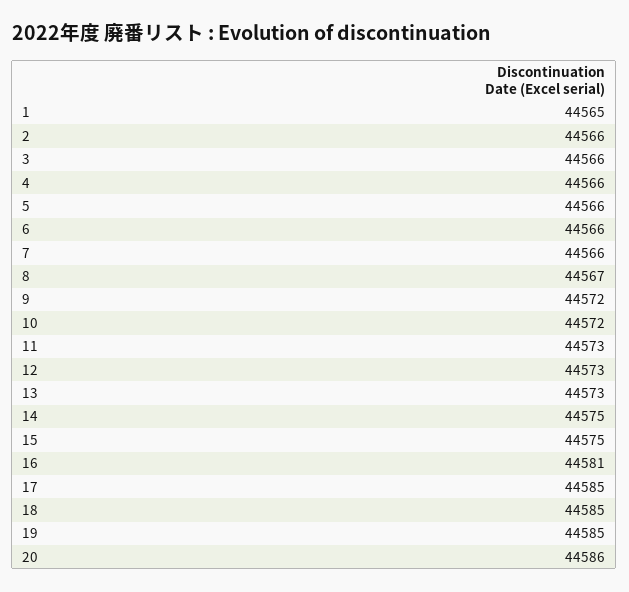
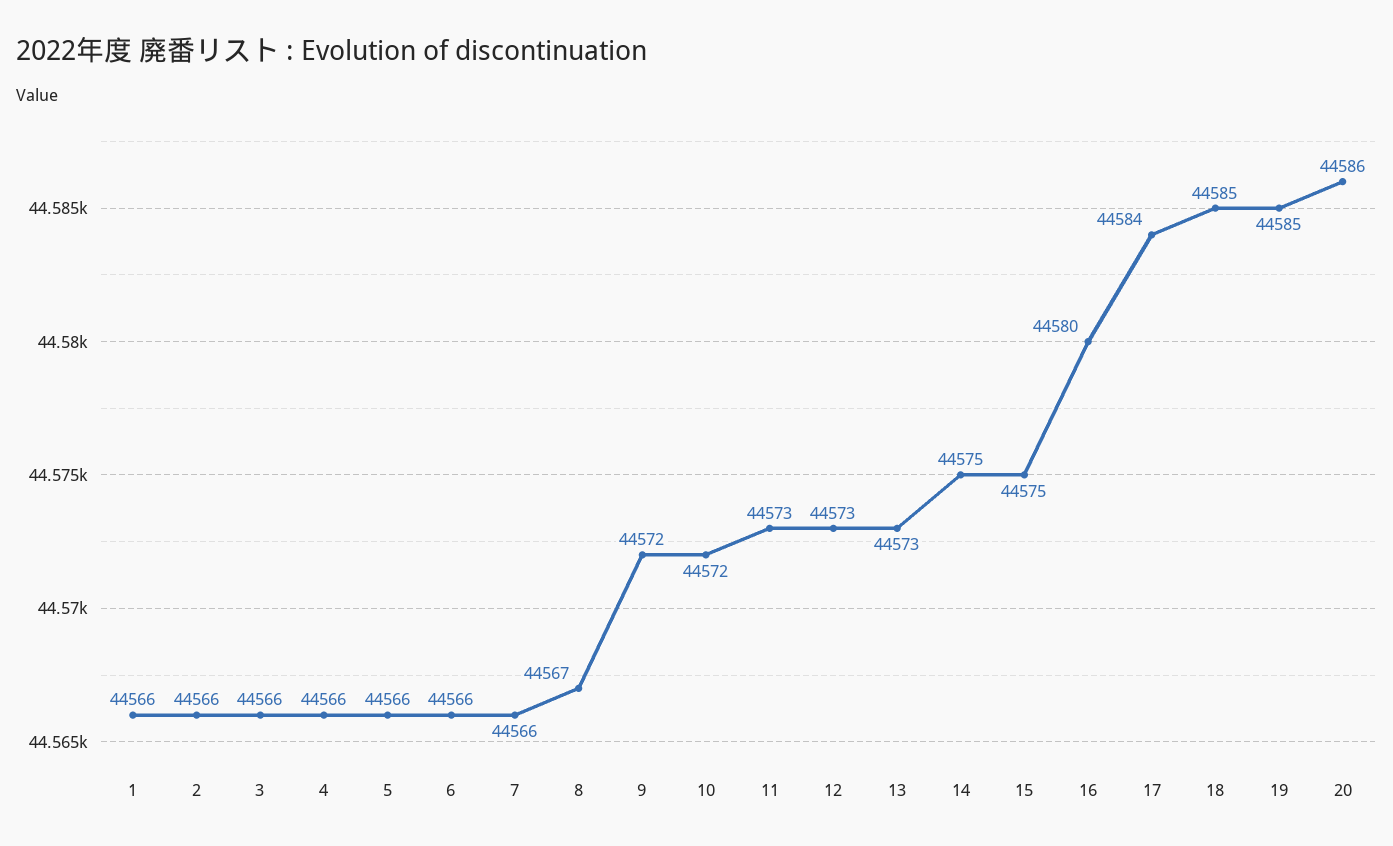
1: 44565 -> 44566
16: 44581 -> 44580
17: 44585 -> 44584

